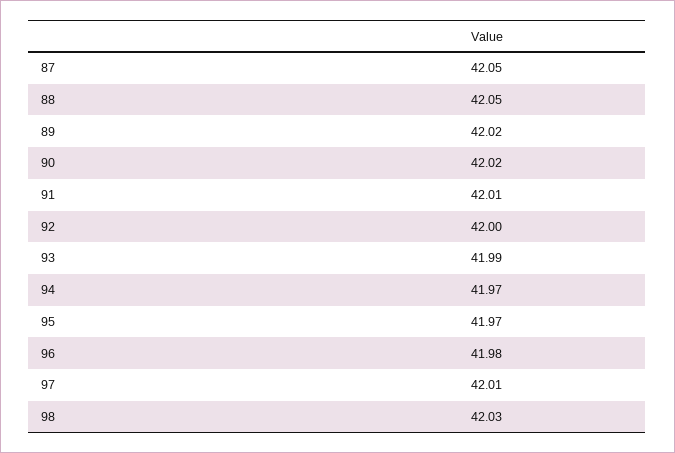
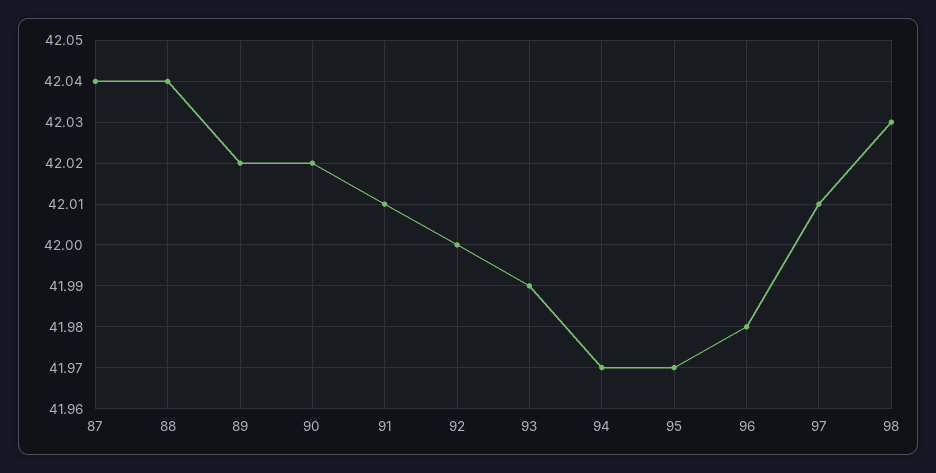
87: 42.05 -> 42.04
88: 42.05 -> 42.04

